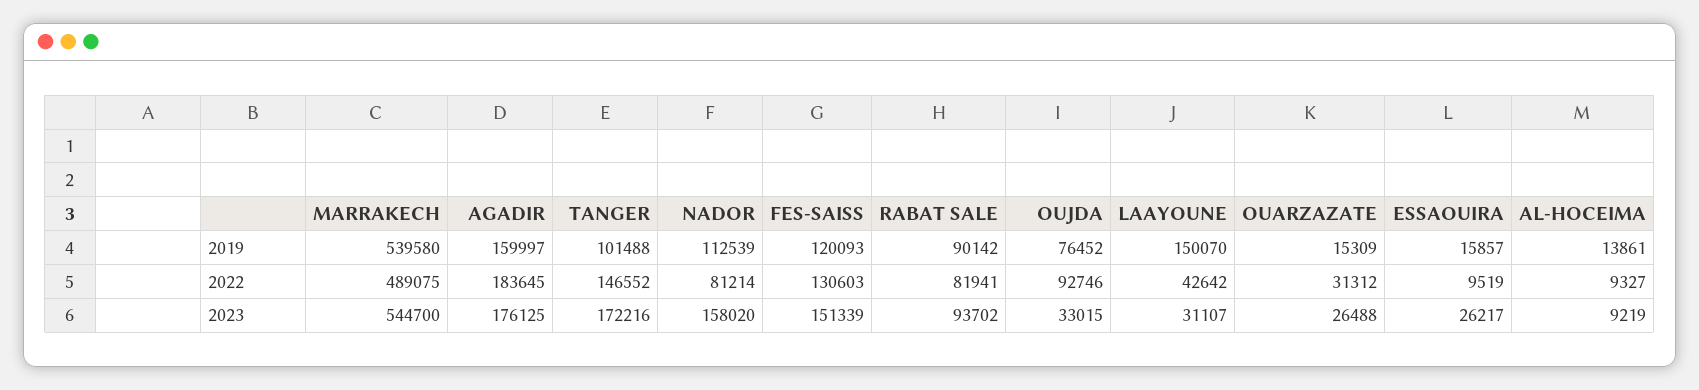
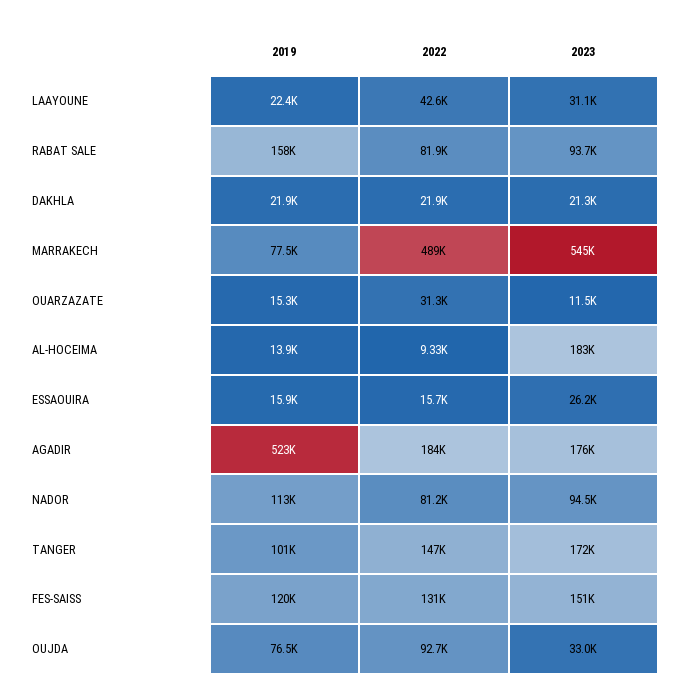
MARRAKECH, 2019: 539580 -> 77500
AGADIR, 2019: 159997 -> 523000
RABAT SALE, 2019: 90142 -> 158000
LAAYOUNE, 2019: 150070 -> 22400
ESSAOUIRA, 2022: 9519 -> 15700
NADOR, 2023: 158020 -> 94500
OUARZAZATE, 2023: 26488 -> 11500
AL-HOCEIMA, 2023: 9219 -> 183000
DAKHLA, 2019: none -> 21900
DAKHLA, 2022: none -> 21900
DAKHLA, 2023: none -> 21300

